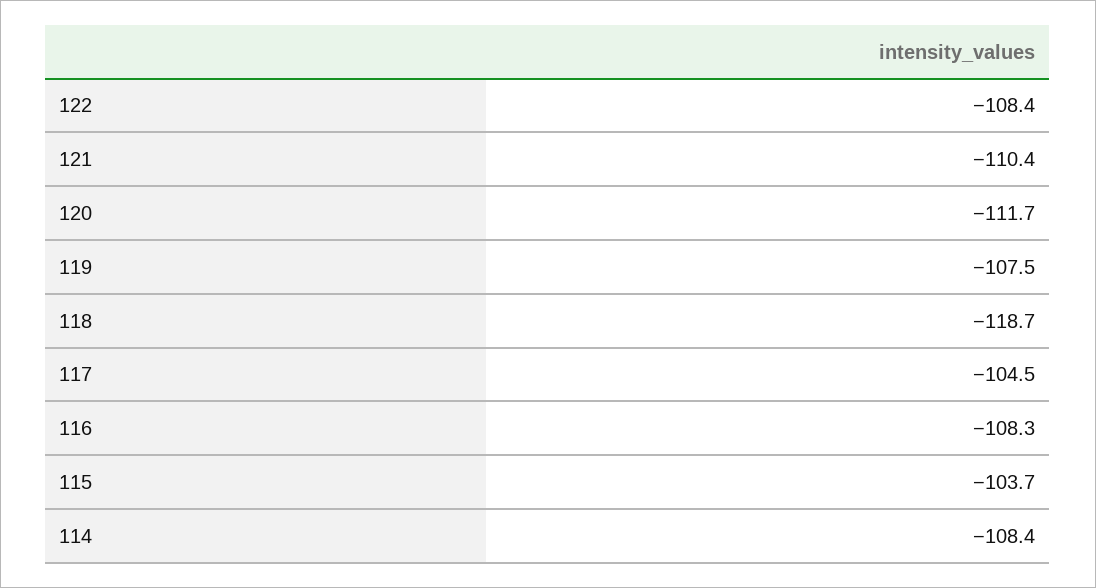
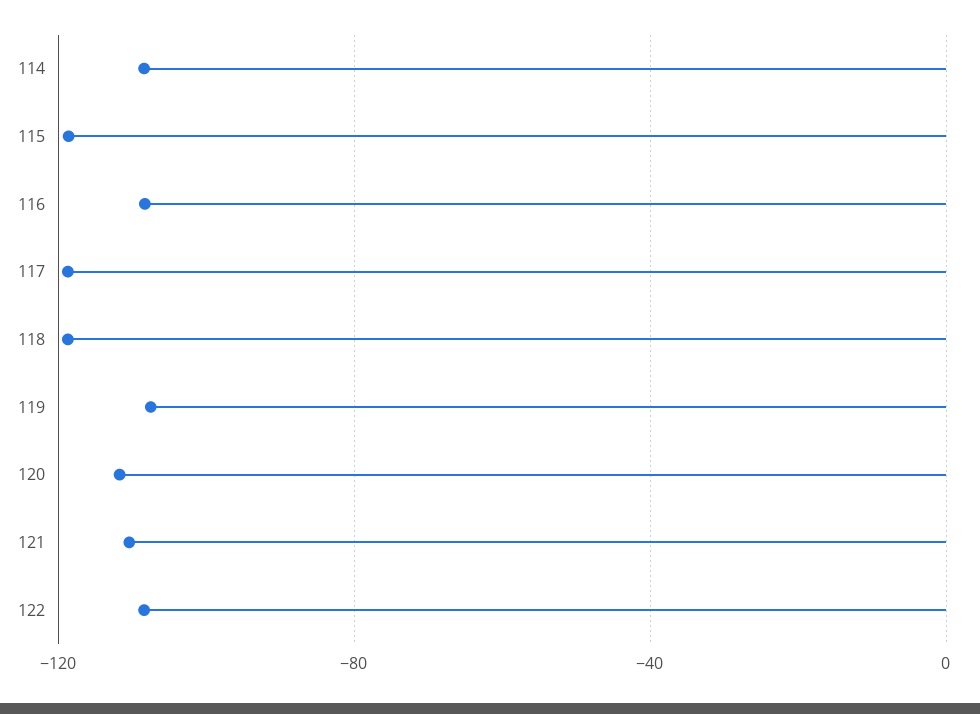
117: -104.5 -> -120
115: -103.7 -> -120

